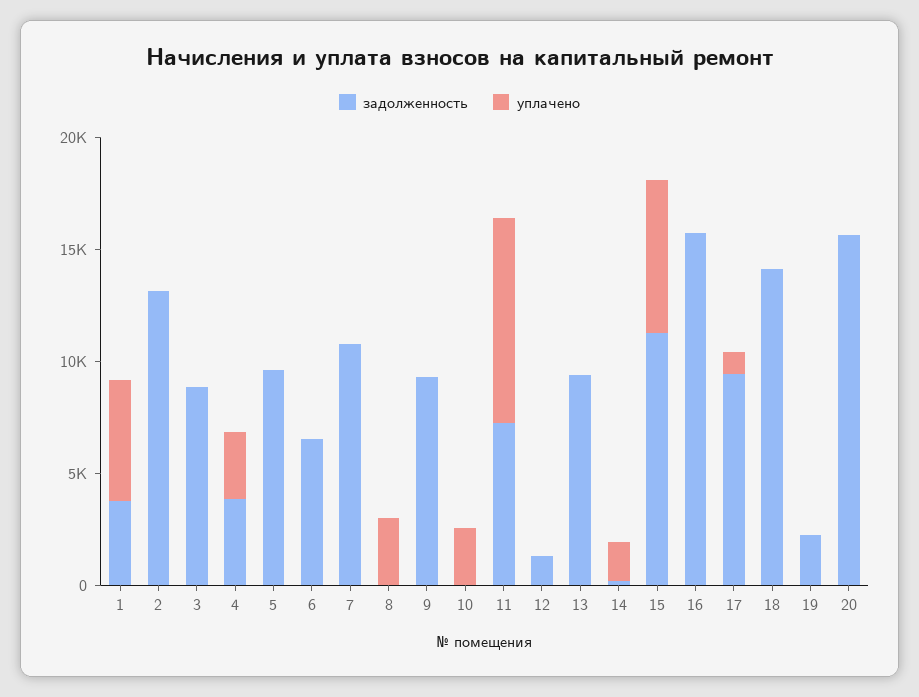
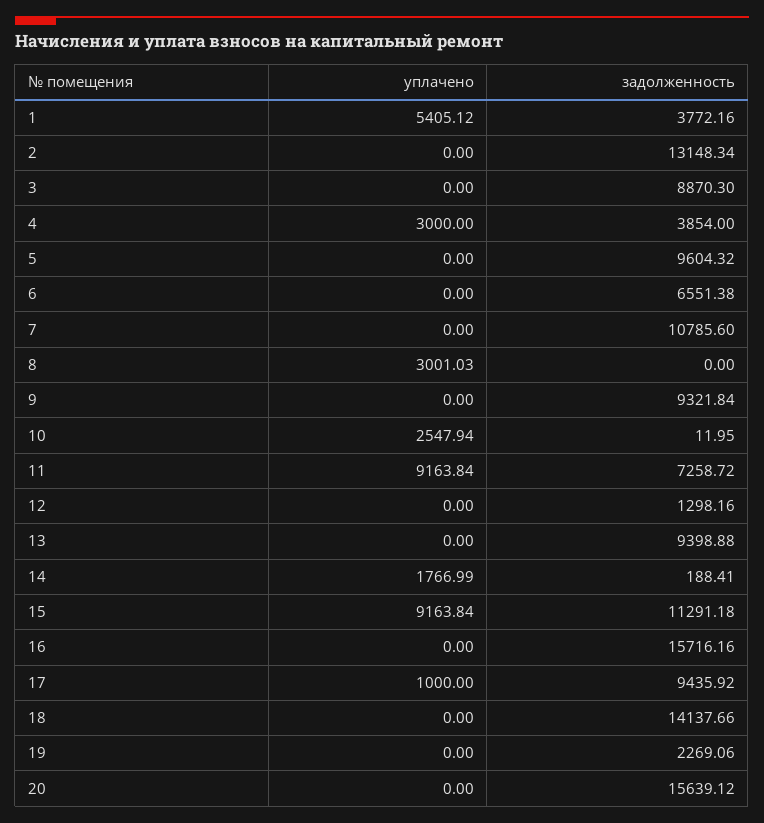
уплачено, 15: 7000 -> 9163.84

